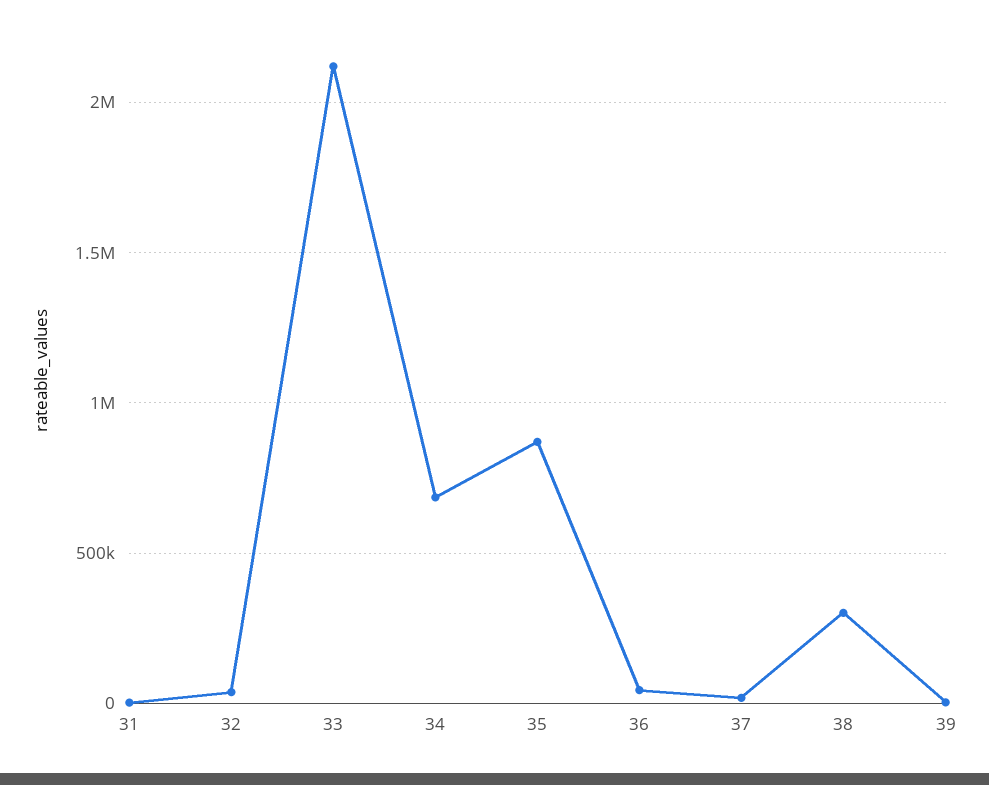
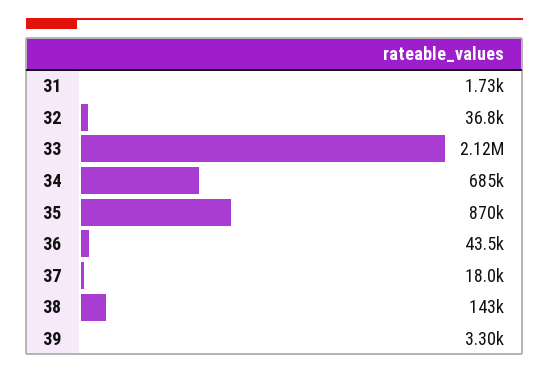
38: 300000 -> 143000

